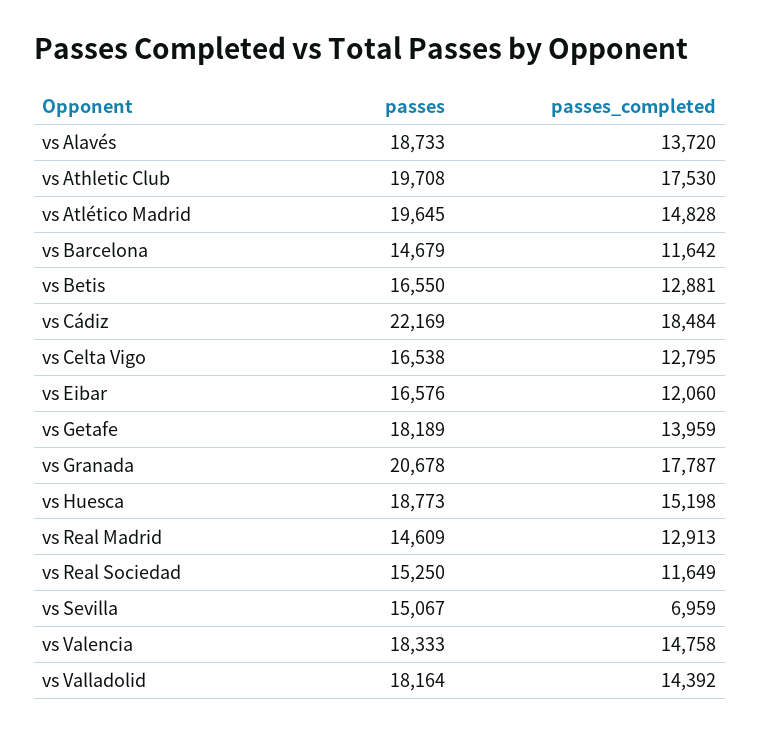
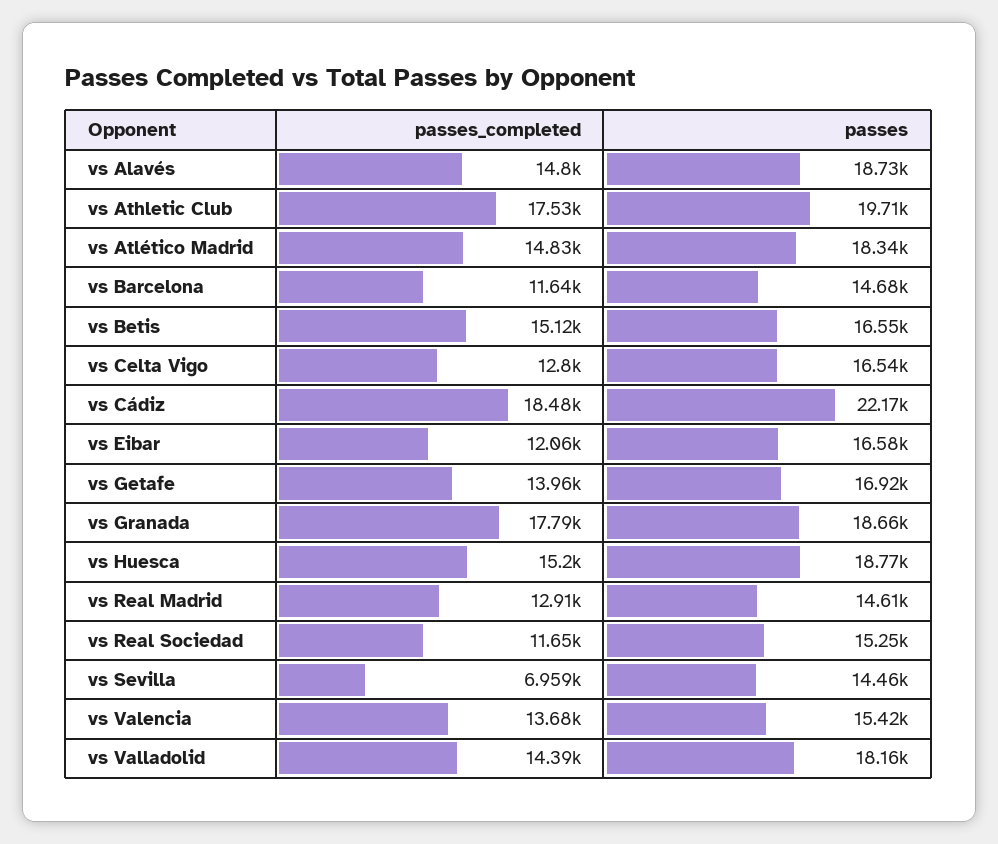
passes_completed, vs Alavés: 13720 -> 14800
passes, vs Atlético Madrid: 19645 -> 18340
passes_completed, vs Betis: 12881 -> 15120
passes, vs Getafe: 18189 -> 16920
passes, vs Granada: 20678 -> 18660
passes, vs Sevilla: 15067 -> 14460
passes, vs Valencia: 18333 -> 15420
passes_completed, vs Valencia: 14758 -> 13680

